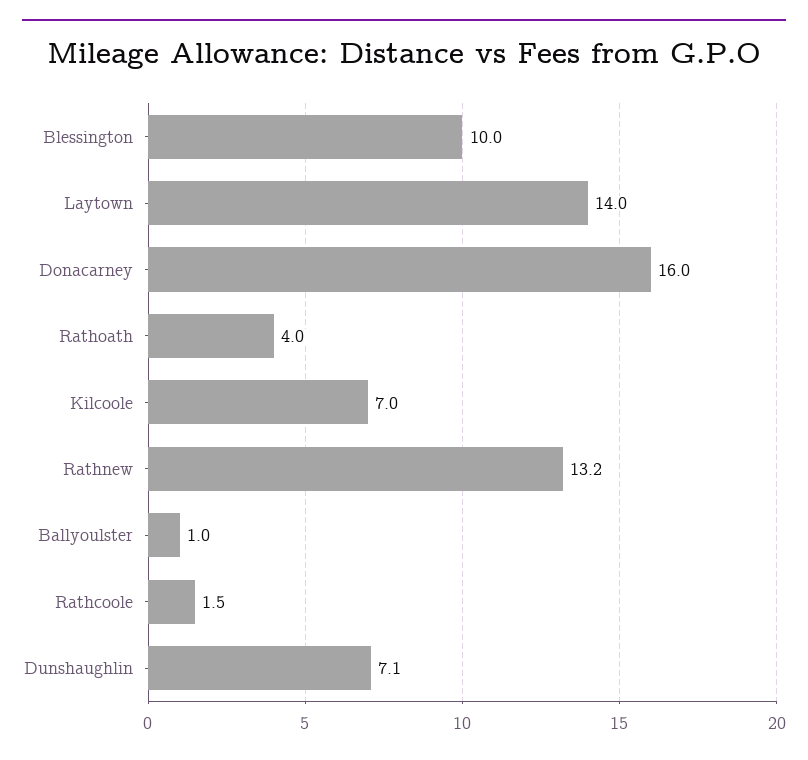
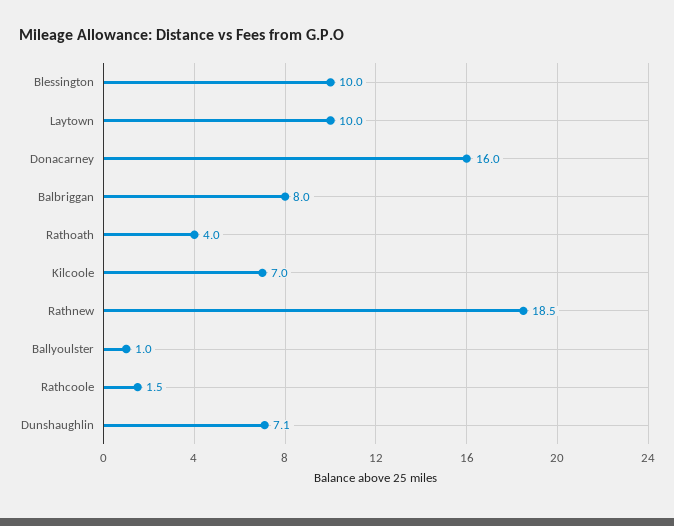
Laytown: 14 -> 10
Rathnew: 13.2 -> 18.5
Balbriggan: none -> 8

